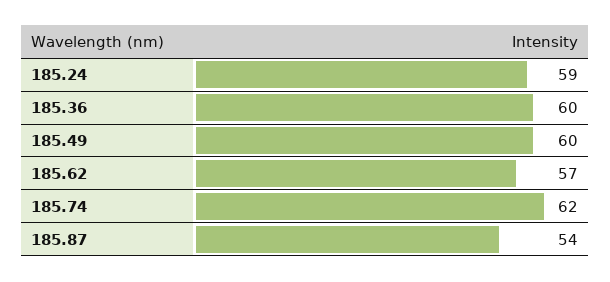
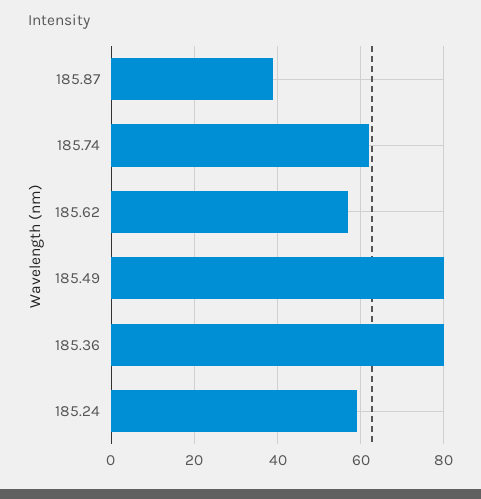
185.36: 60 -> 80
185.49: 60 -> 80
185.87: 54 -> 40

